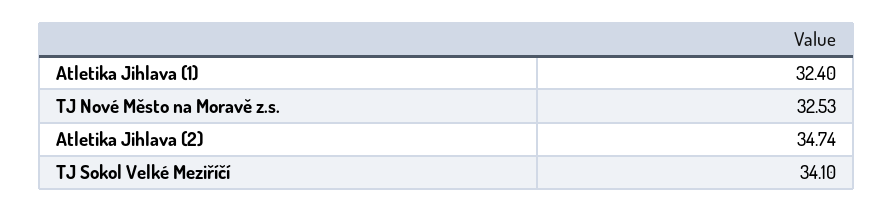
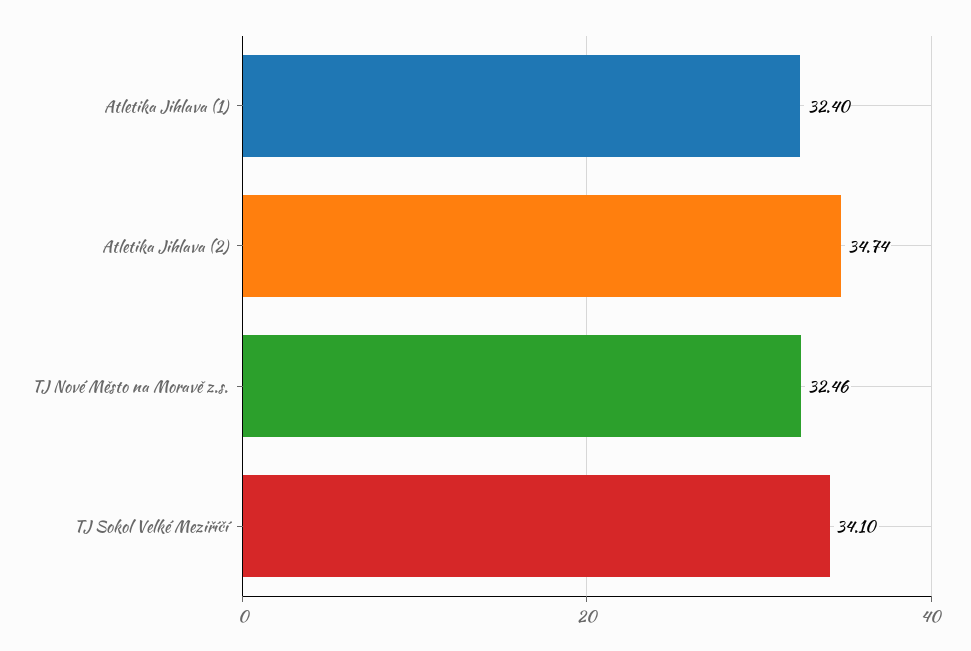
TJ Nové Město na Moravě z.s.: 32.53 -> 32.46

